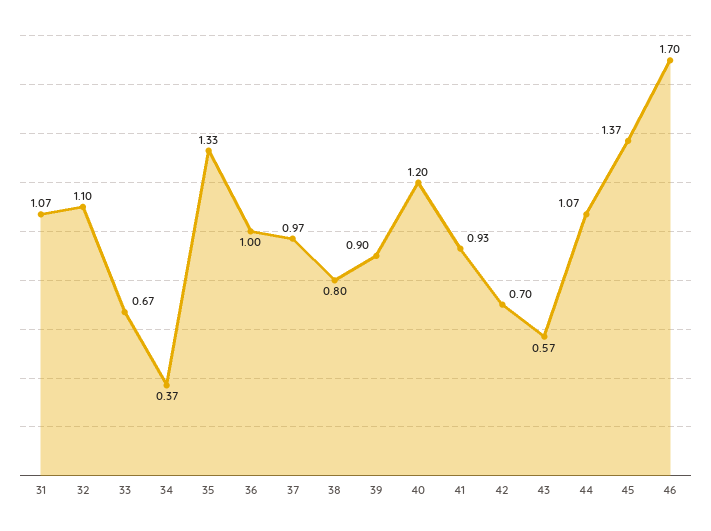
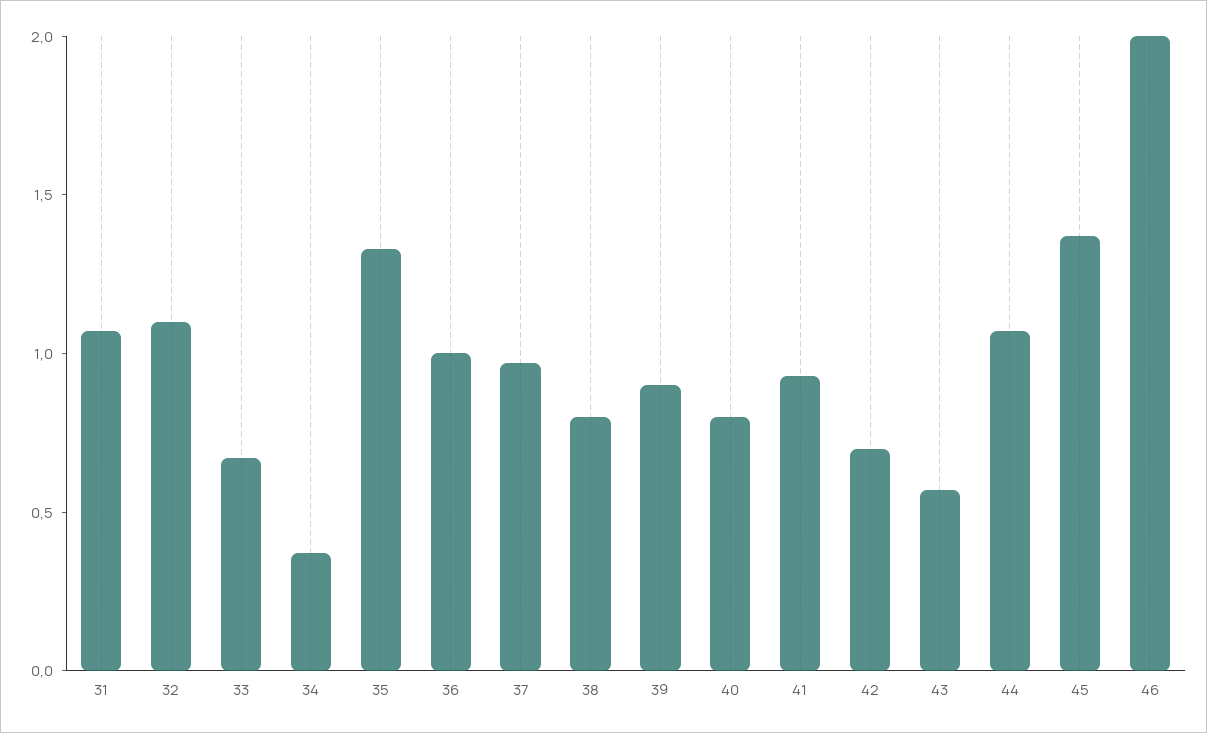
40: 1.2 -> 0.8
46: 1.7 -> 2

